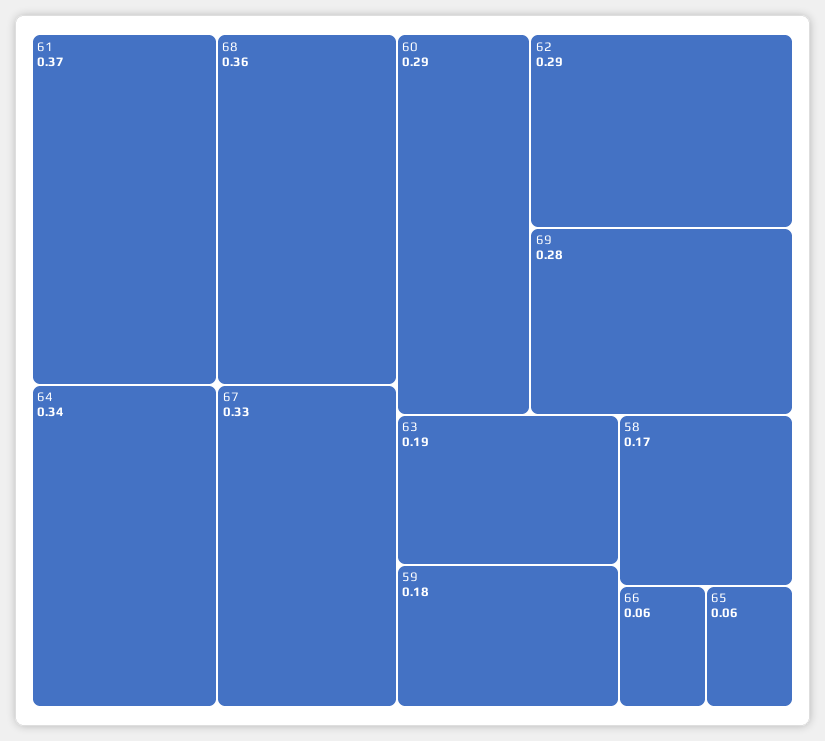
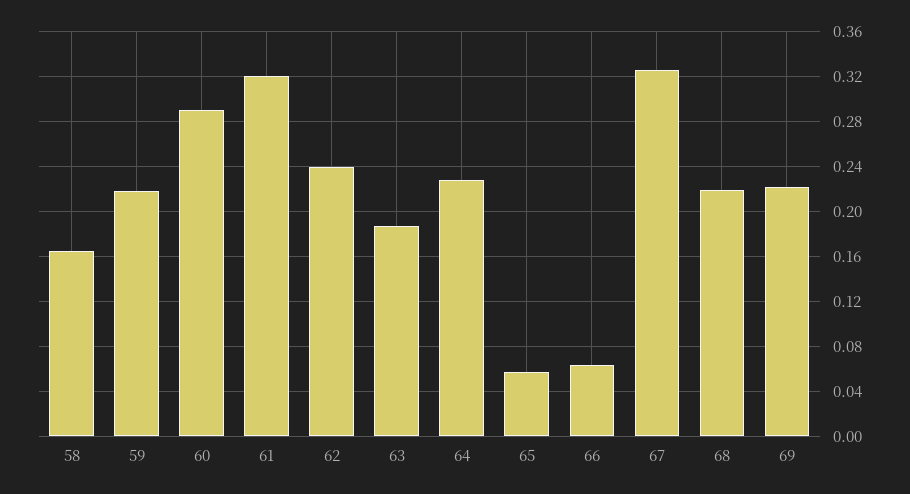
61: 0.37 -> 0.32
68: 0.36 -> 0.22
64: 0.34 -> 0.23
62: 0.29 -> 0.24
69: 0.28 -> 0.22
59: 0.18 -> 0.22

